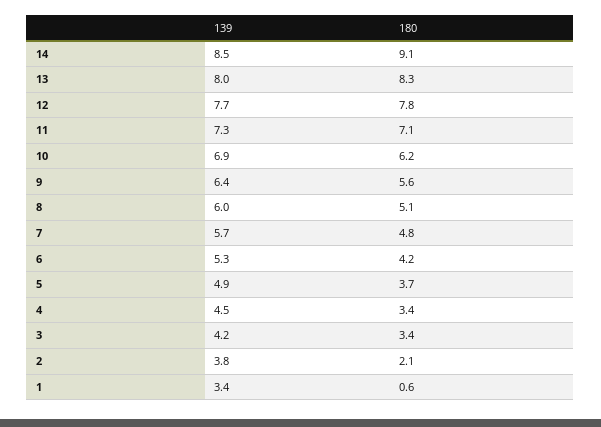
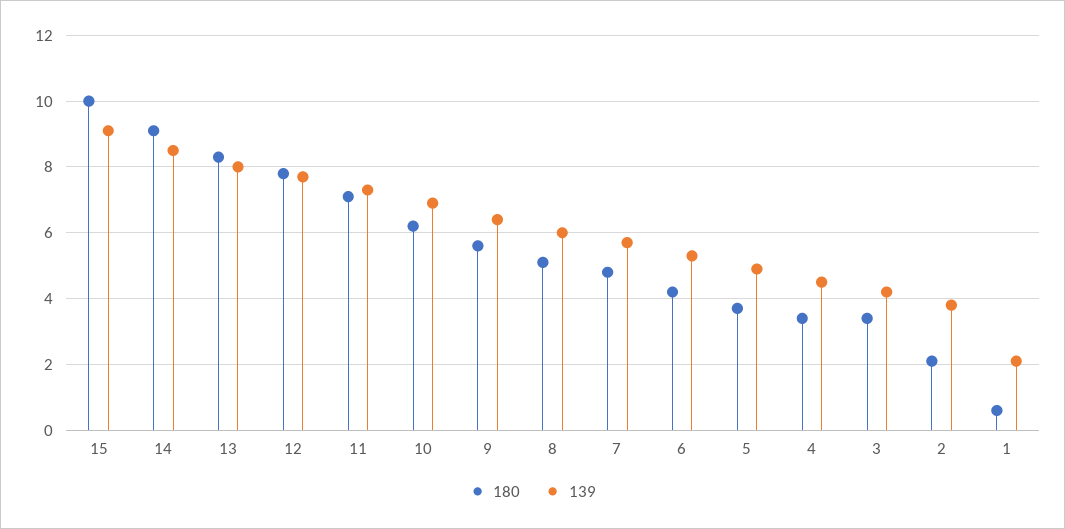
139, 1: 3.4 -> 2
180, 15: none -> 10
139, 15: none -> 9

